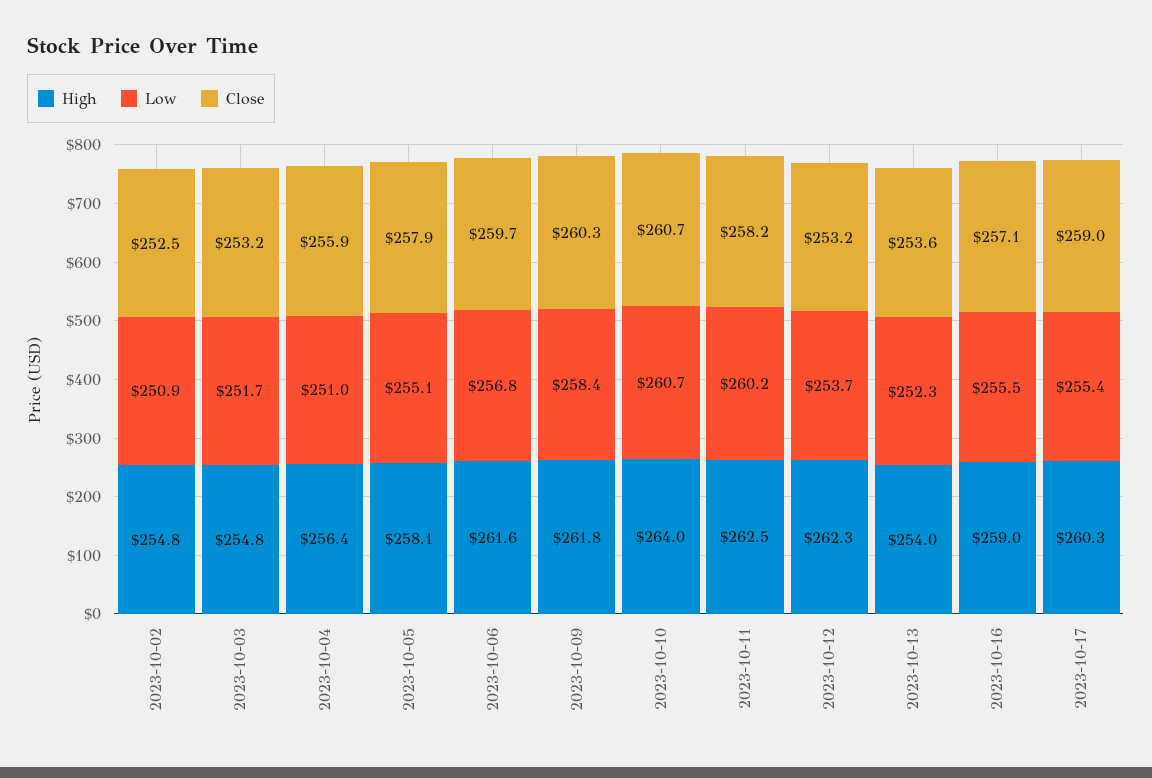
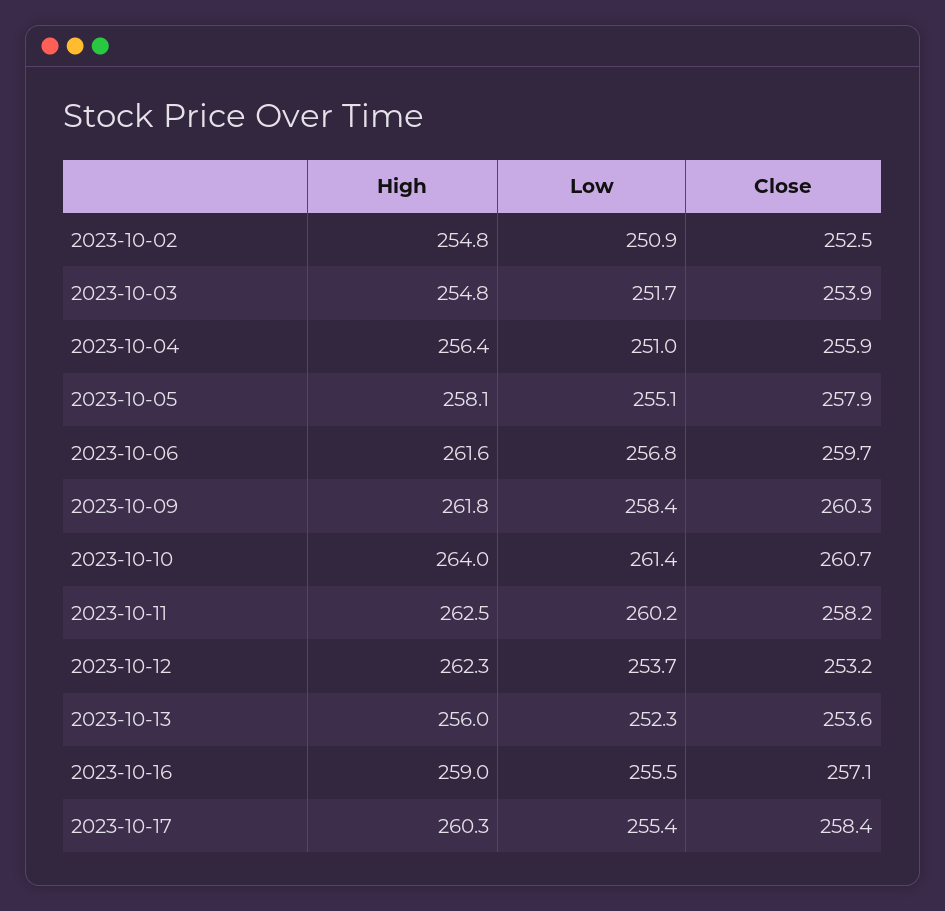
Close, 2023-10-03: 253.2 -> 253.9
Low, 2023-10-10: 260.7 -> 261.4
High, 2023-10-13: 254 -> 256
Close, 2023-10-17: 259 -> 258.4

